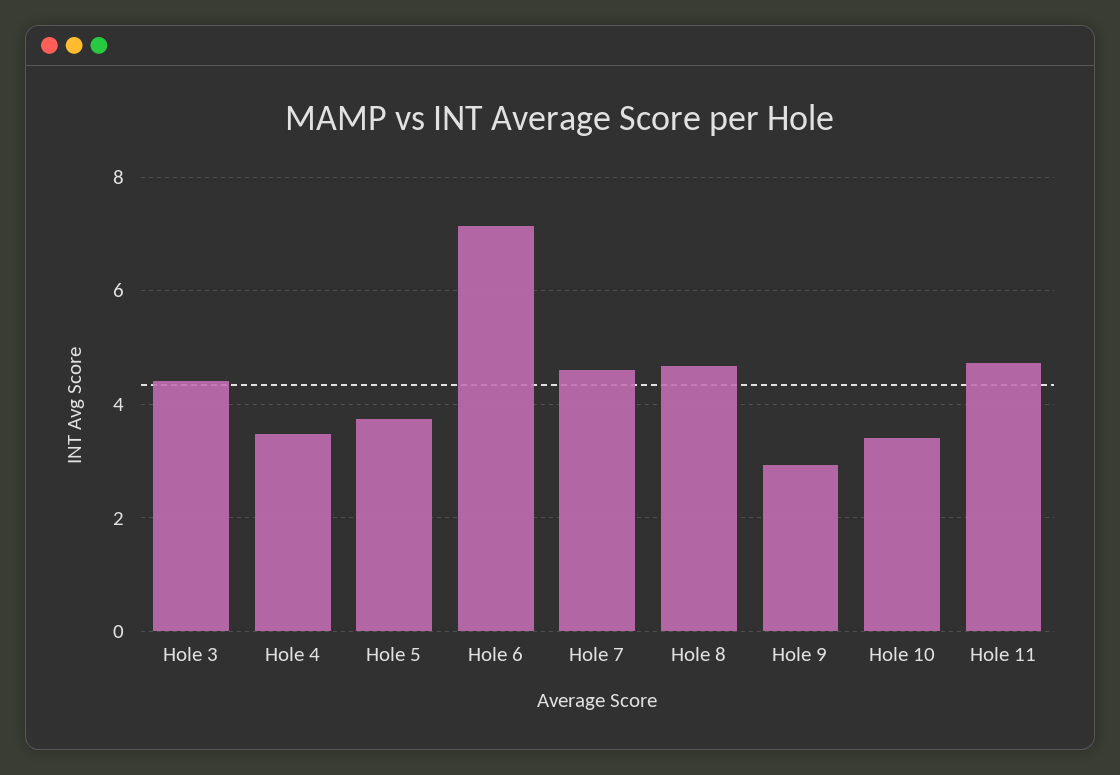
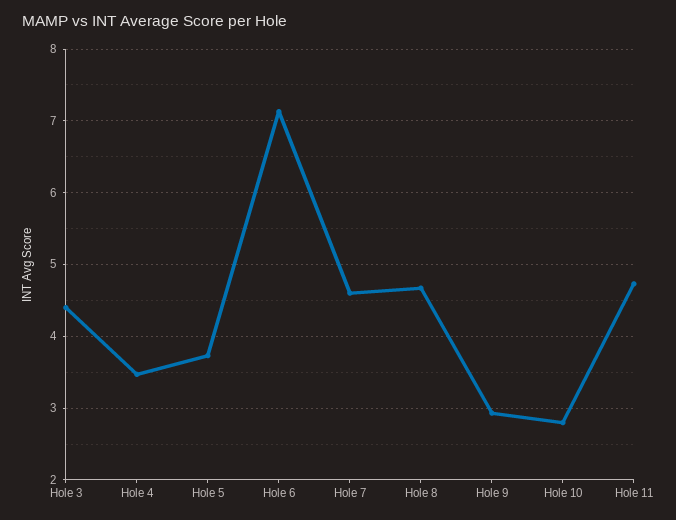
Hole 10: 3.4 -> 2.8

